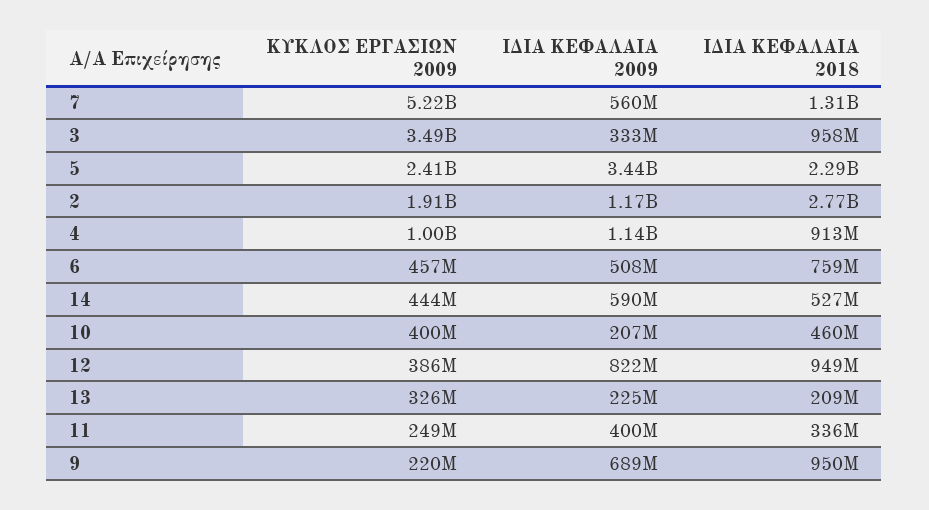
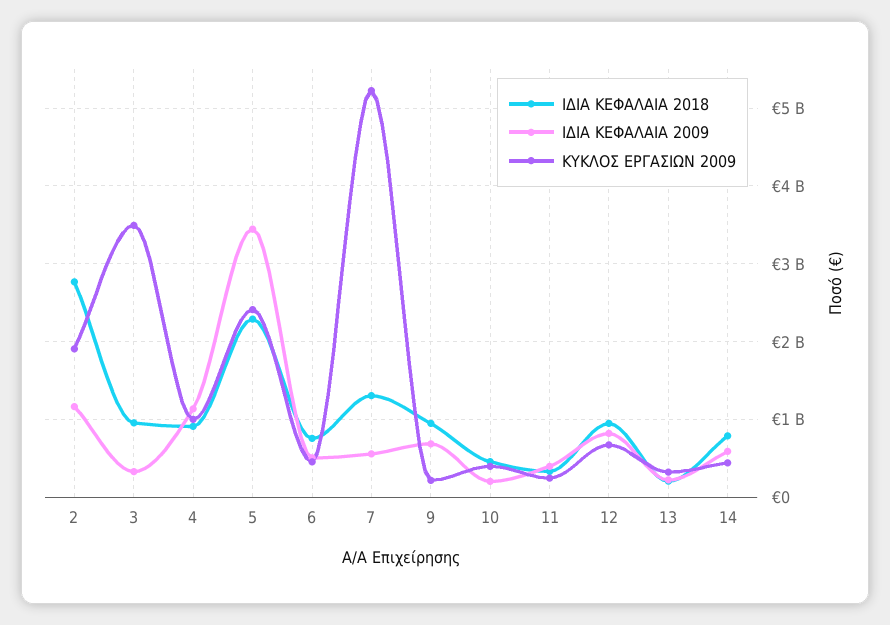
ΙΔΙΑ ΚΕΦΑΛΑΙΑ 2018, 14: 527000000 -> 800000000
ΚΥΚΛΟΣ ΕΡΓΑΣΙΩΝ 2009, 12: 386000000 -> 700000000

